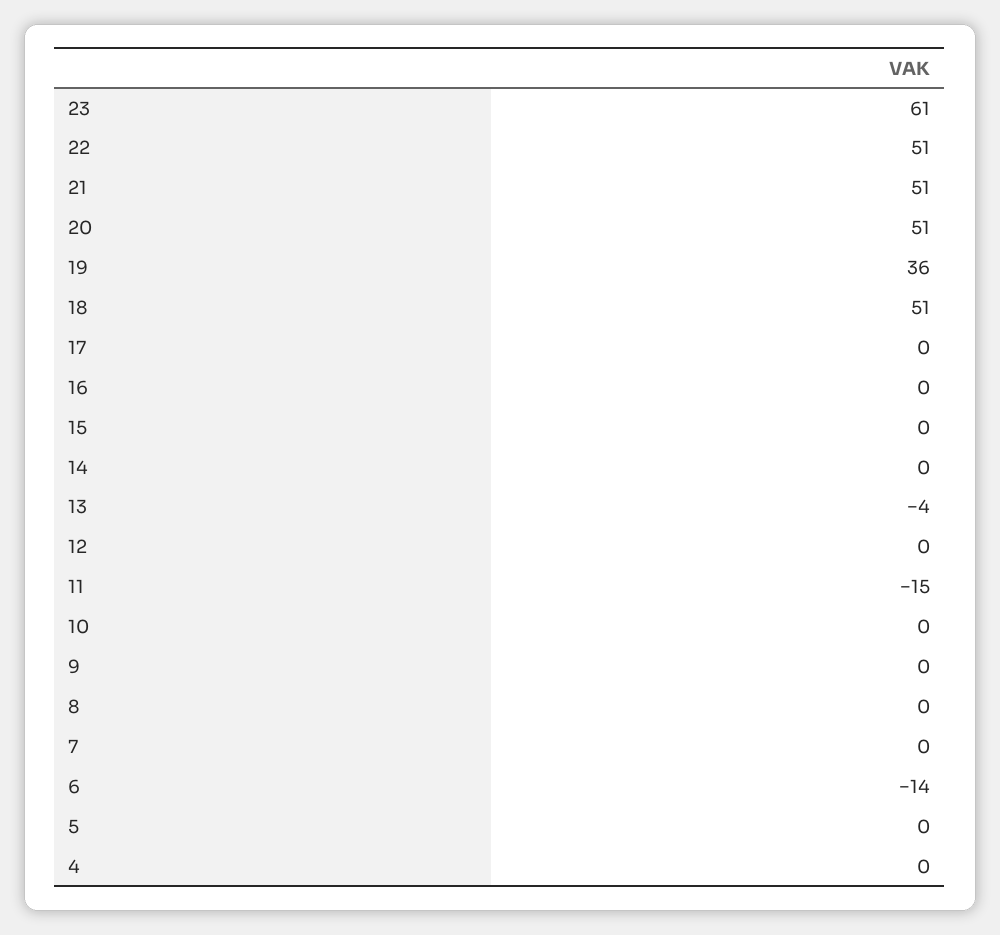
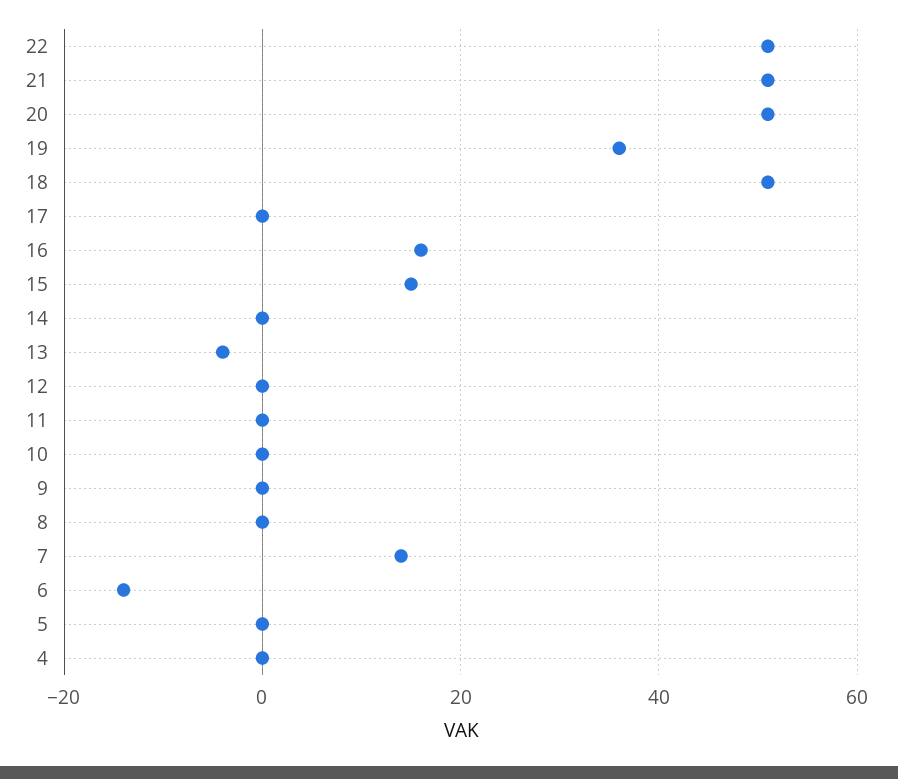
23: 61 -> none
16: 0 -> 15
15: 0 -> 15
11: -15 -> 0
7: 0 -> 15

